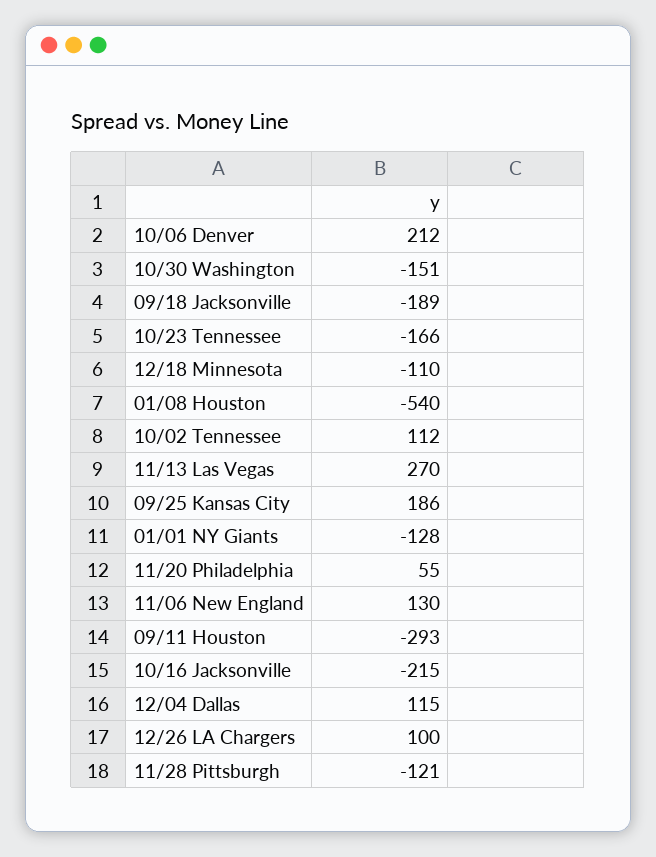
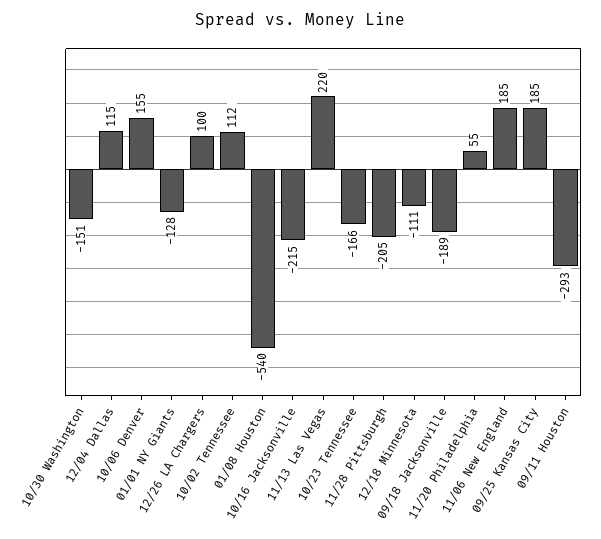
10/06 Denver: 212 -> 155
12/18 Minnesota: -110 -> -111
11/13 Las Vegas: 270 -> 220
09/25 Kansas City: 186 -> 185
11/06 New England: 130 -> 185
11/28 Pittsburgh: -121 -> -205

